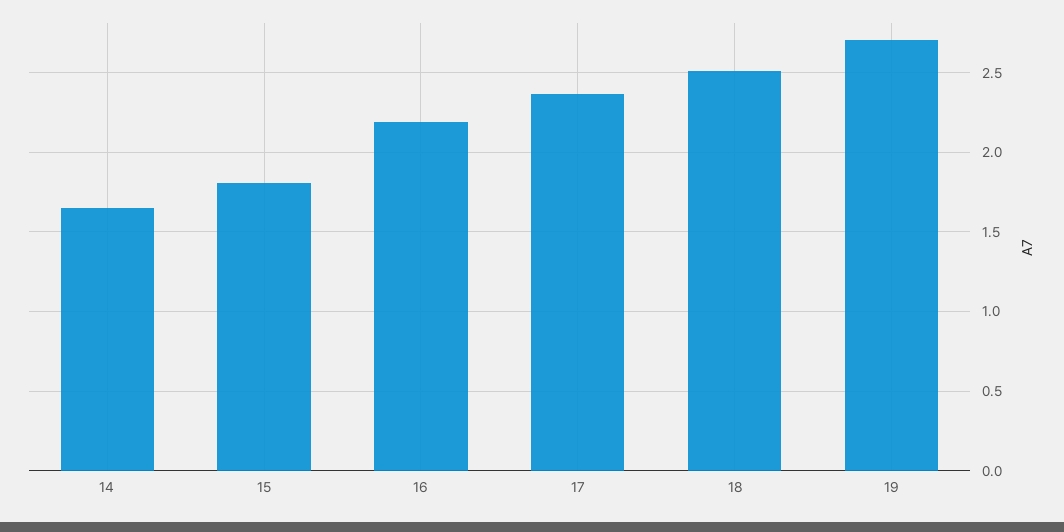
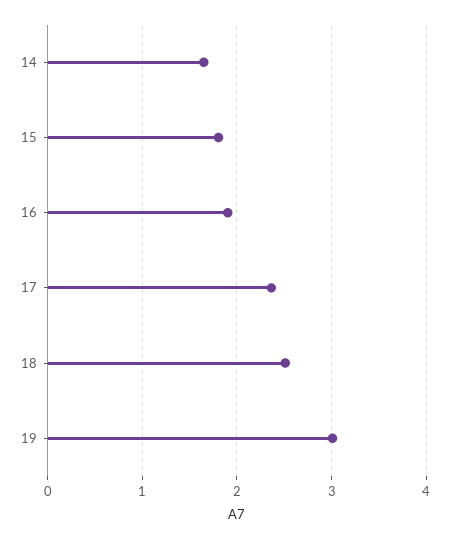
16: 2.2 -> 1.9
19: 2.7 -> 3

